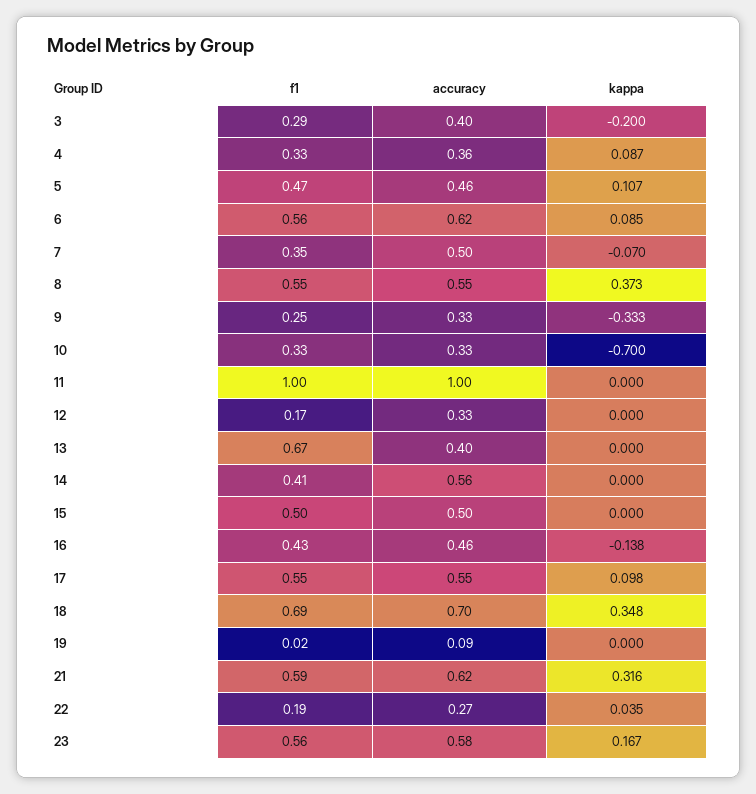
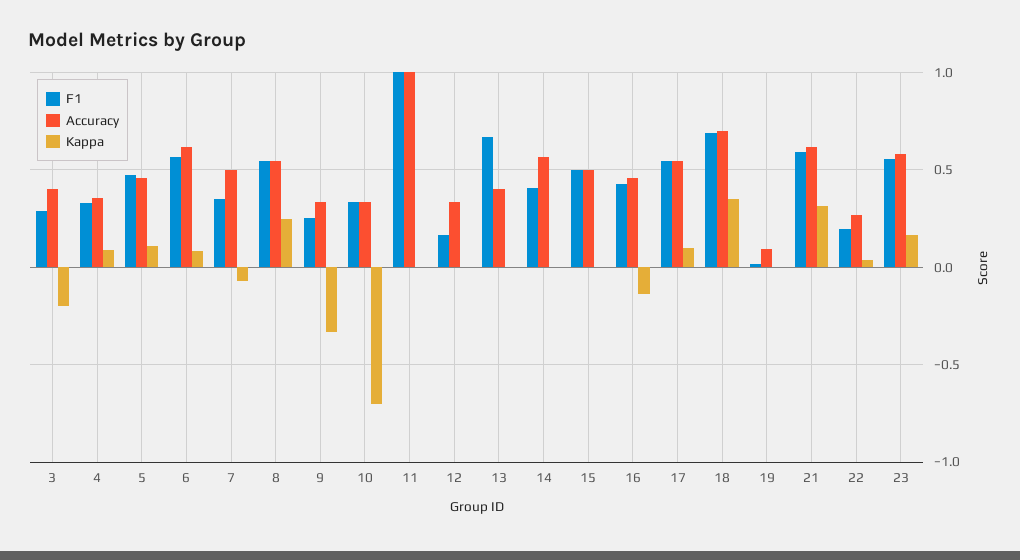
kappa, 8: 0.373 -> 0.25

